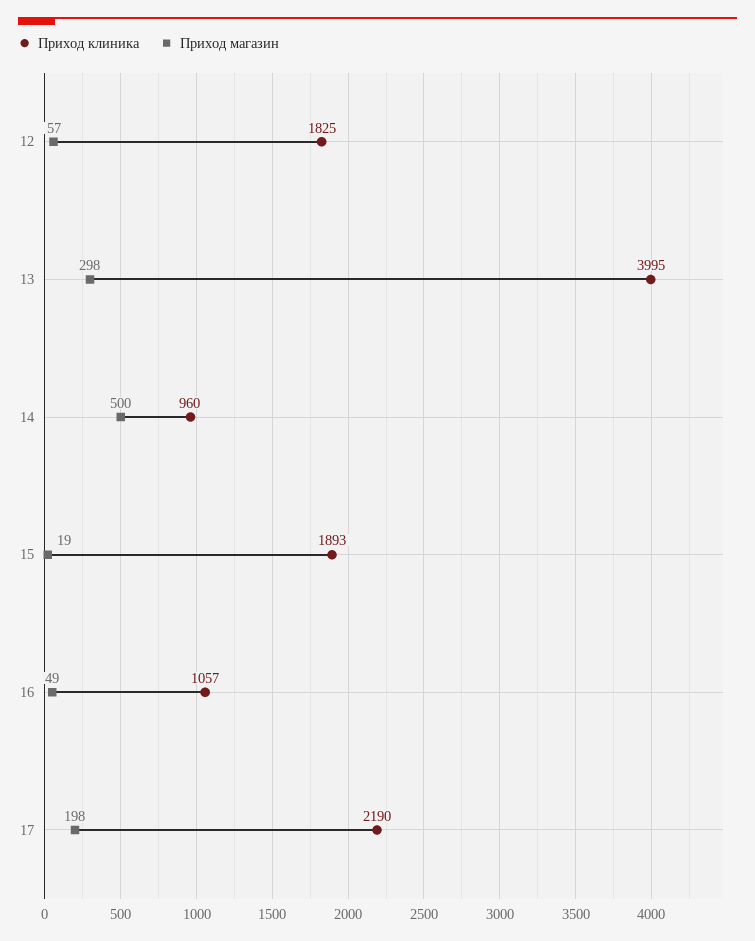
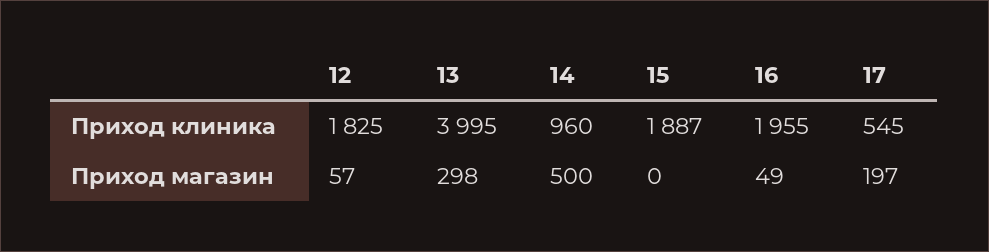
Приход клиника, 15: 1893 -> 1887
Приход магазин, 15: 19 -> 0
Приход клиника, 16: 1057 -> 1955
Приход клиника, 17: 2190 -> 545
Приход магазин, 17: 198 -> 197

